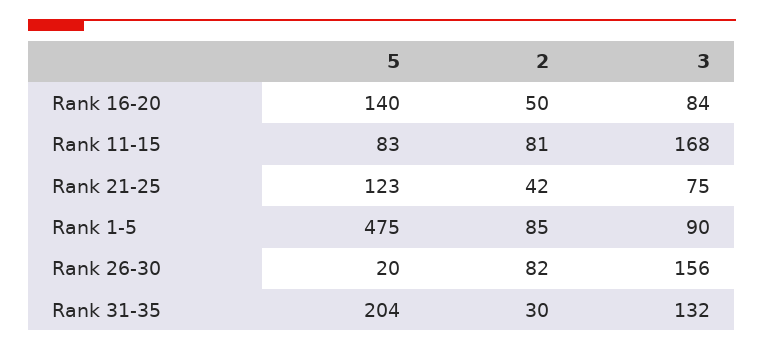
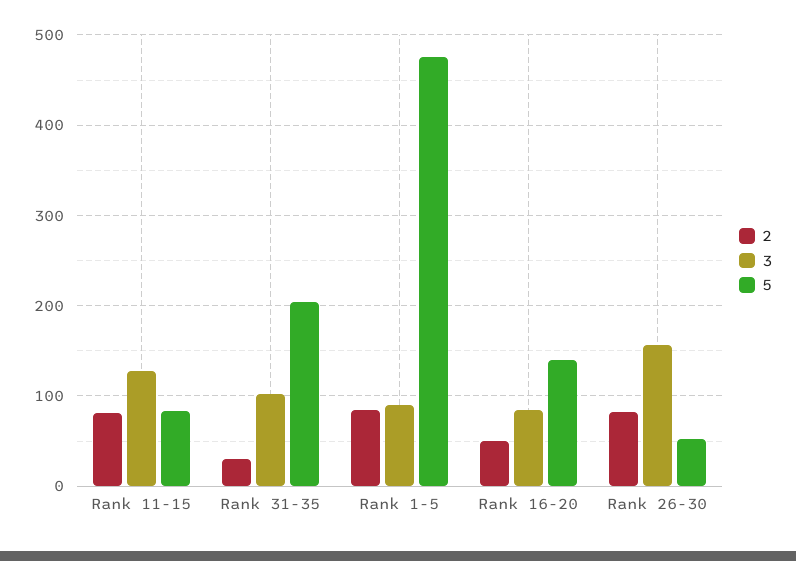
3, Rank 11-15: 168 -> 130
5, Rank 21-25: 123 -> none
2, Rank 21-25: 42 -> none
3, Rank 21-25: 75 -> none
5, Rank 26-30: 20 -> 50
3, Rank 31-35: 132 -> 100

